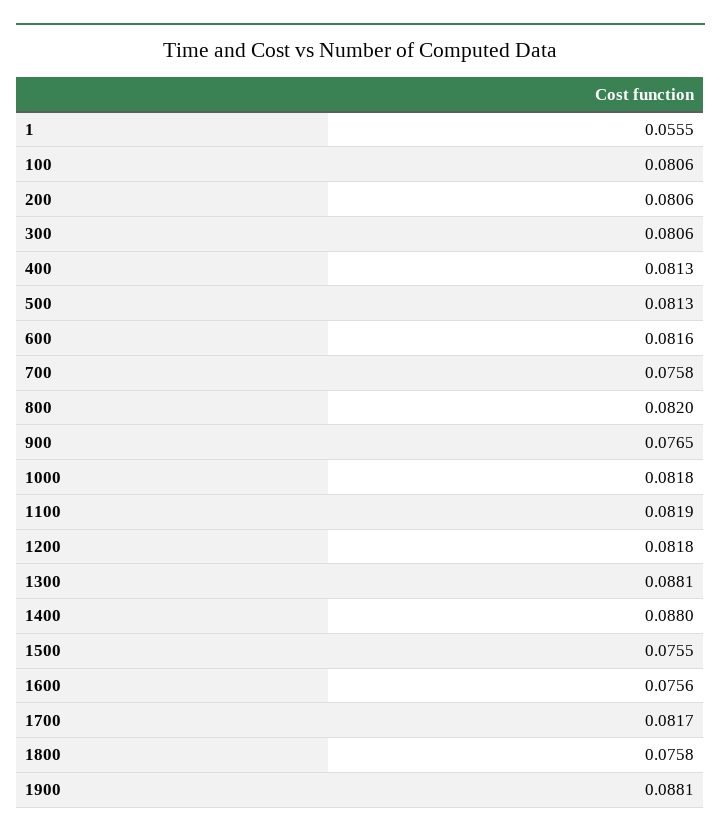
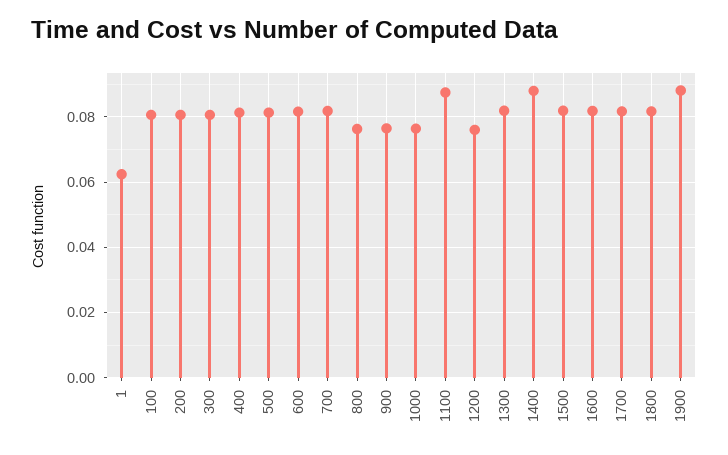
1: 0.0555 -> 0.062
700: 0.0758 -> 0.082
800: 0.082 -> 0.076
1000: 0.0818 -> 0.076
1100: 0.0819 -> 0.088
1200: 0.0818 -> 0.076
1300: 0.0881 -> 0.082
1500: 0.0755 -> 0.082
1600: 0.0756 -> 0.082
1800: 0.0758 -> 0.082

